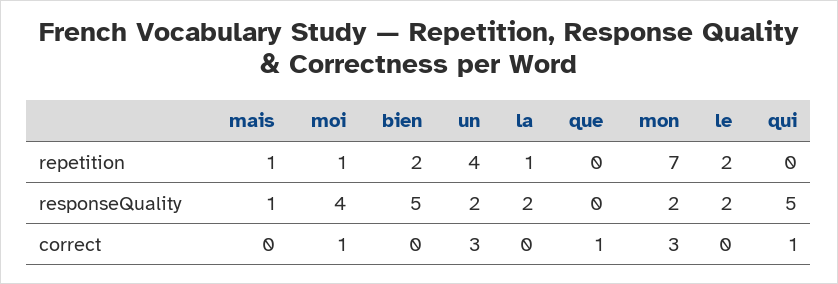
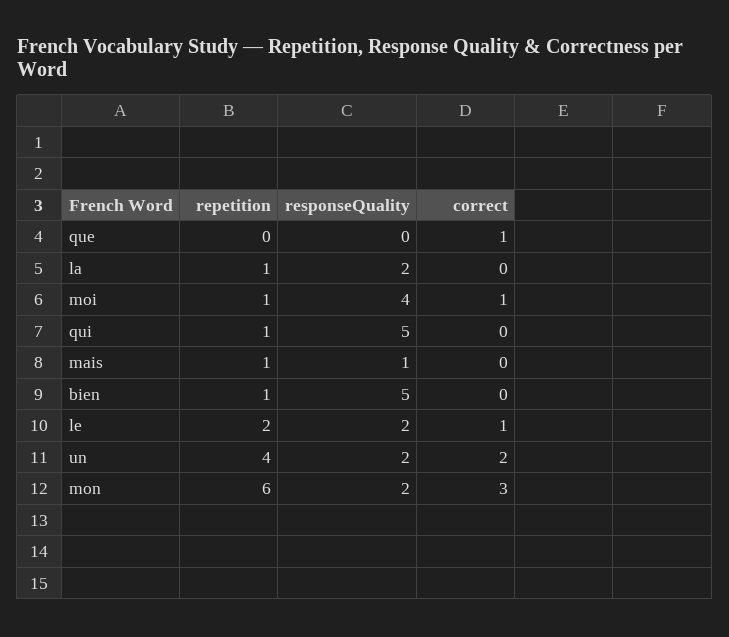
bien, repetition: 2 -> 1
mon, repetition: 7 -> 6
qui, repetition: 0 -> 1
un, correct: 3 -> 2
le, correct: 0 -> 1
qui, correct: 1 -> 0

